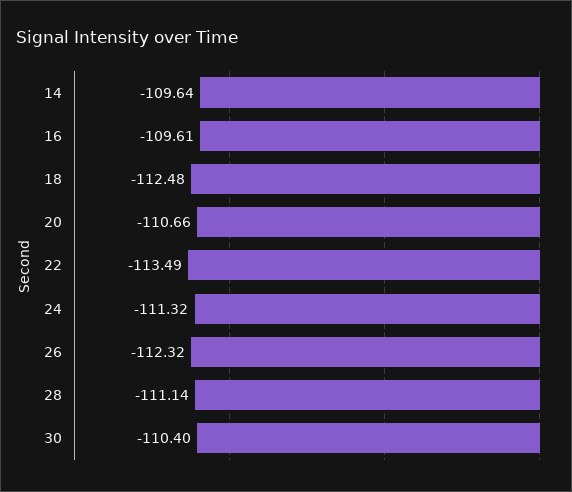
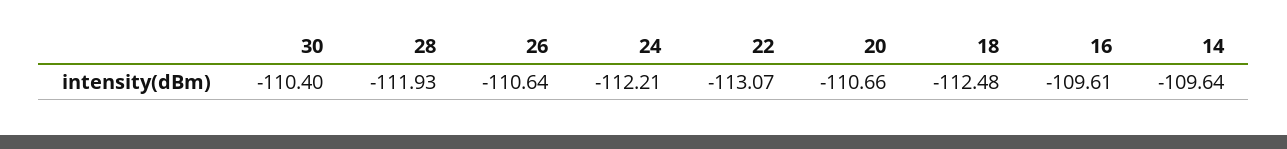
22: -113.49 -> -113.07
24: -111.32 -> -112.21
26: -112.32 -> -110.64
28: -111.14 -> -111.93

